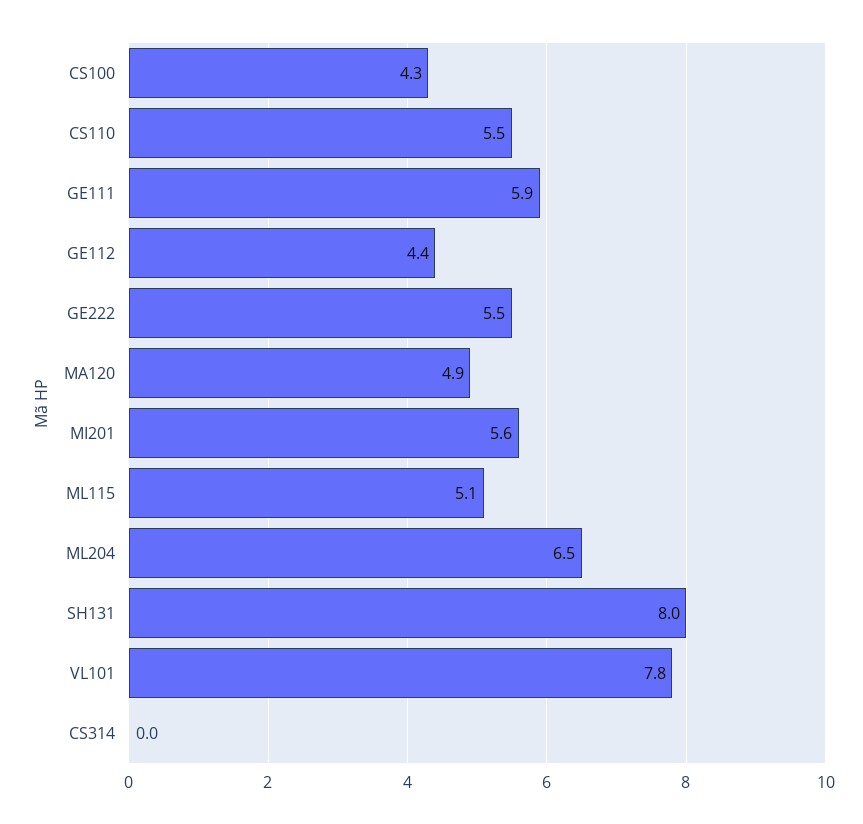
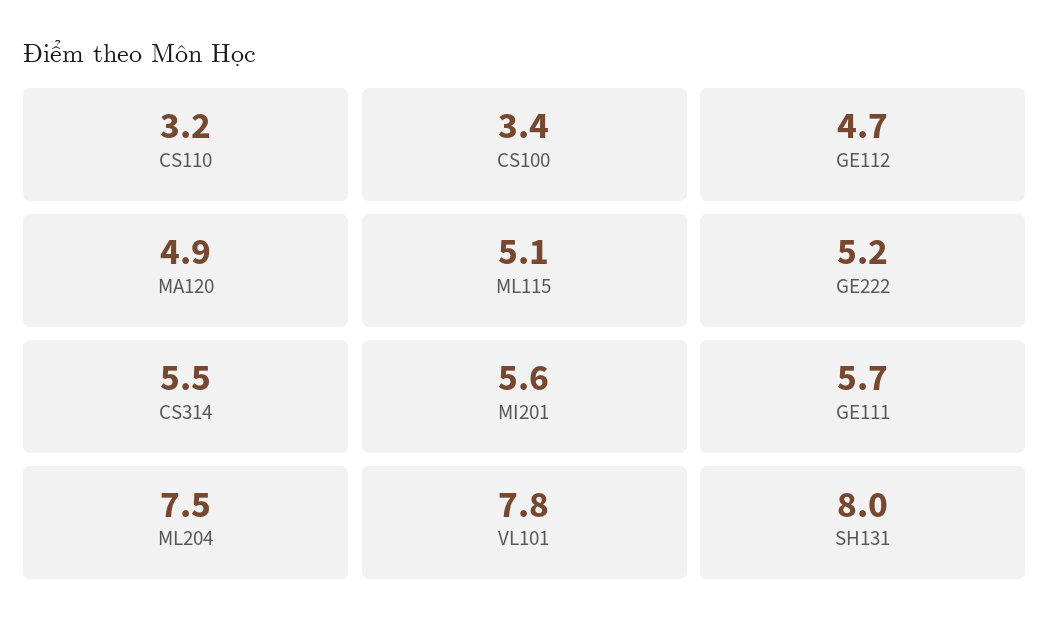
CS100: 4.3 -> 3.4
CS110: 5.5 -> 3.2
GE111: 5.9 -> 5.7
GE112: 4.4 -> 4.7
GE222: 5.5 -> 5.2
ML204: 6.5 -> 7.5
CS314: 0 -> 5.5

